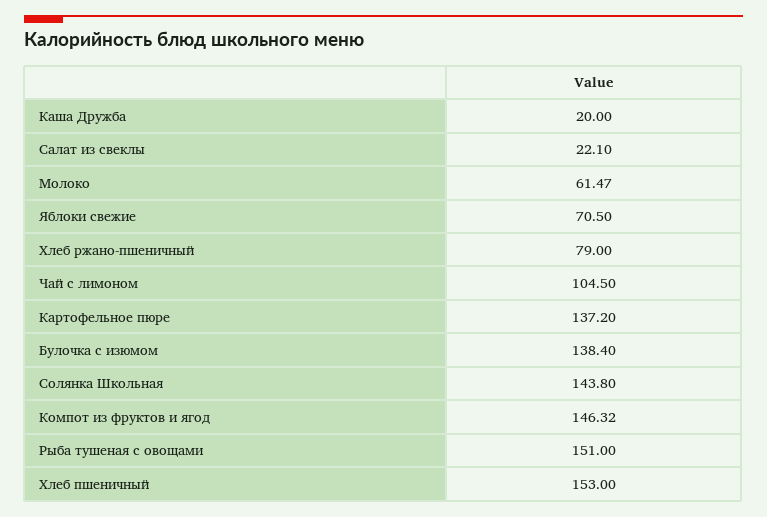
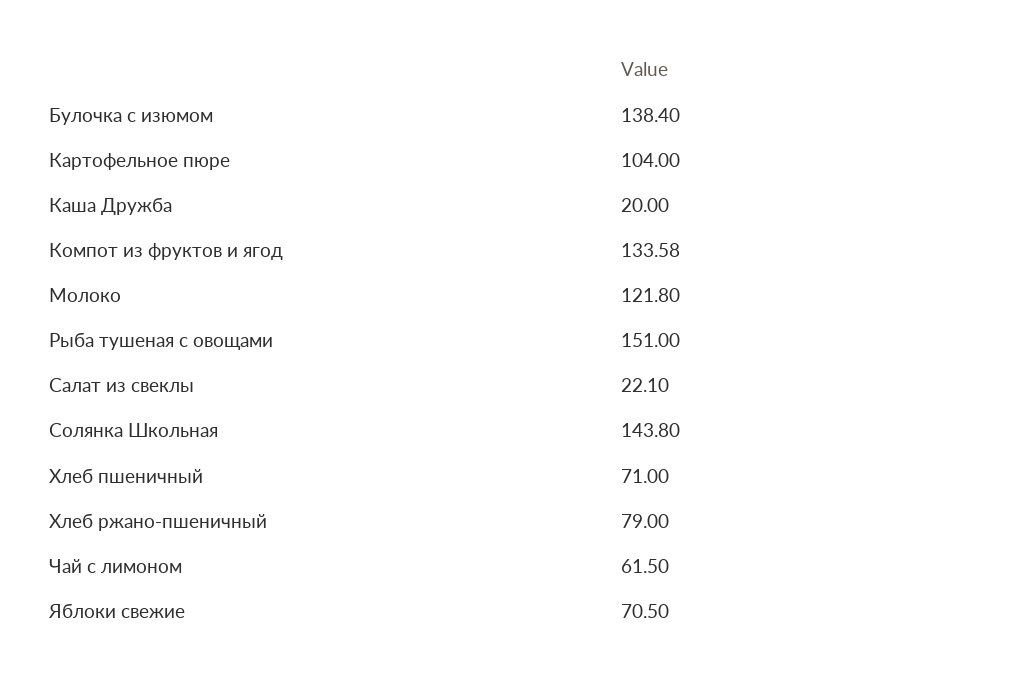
Молоко: 61.47 -> 121.8
Чай с лимоном: 104.5 -> 61.5
Картофельное пюре: 137.2 -> 104
Компот из фруктов и ягод: 146.32 -> 133.58
Хлеб пшеничный: 153 -> 71

